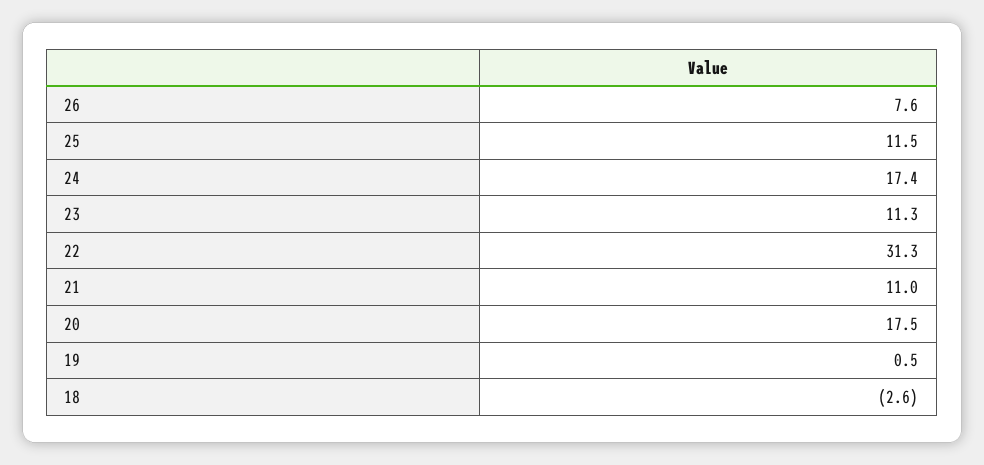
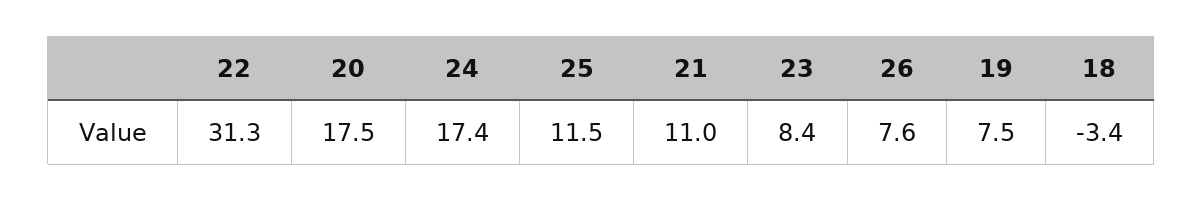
23: 11.3 -> 8.4
19: 0.5 -> 7.5
18: -2.6 -> -3.4

